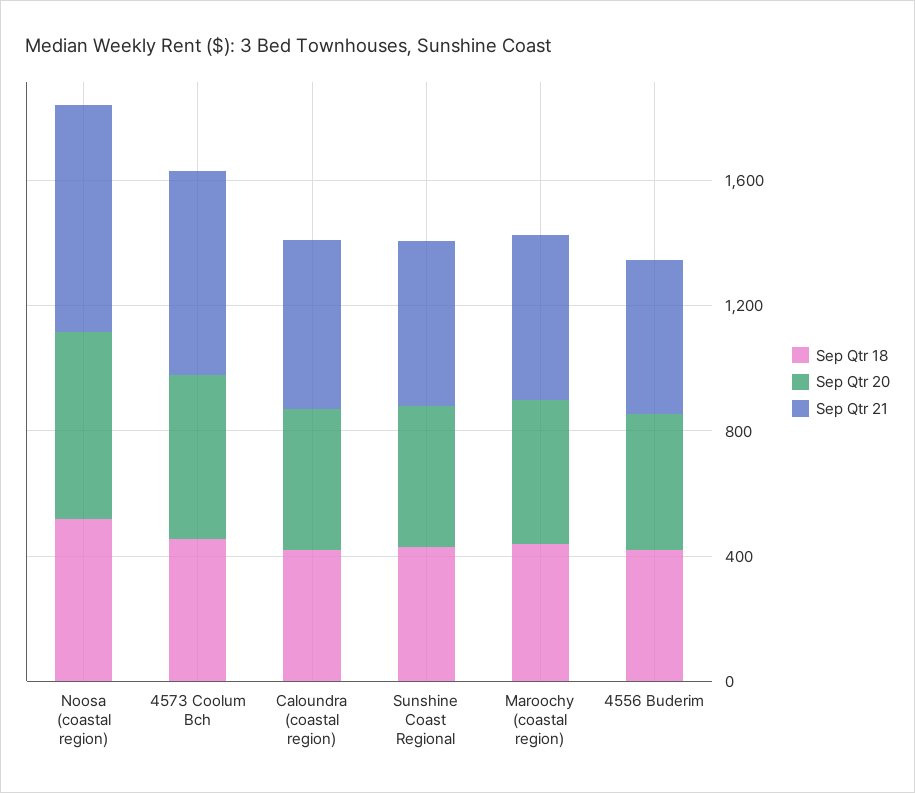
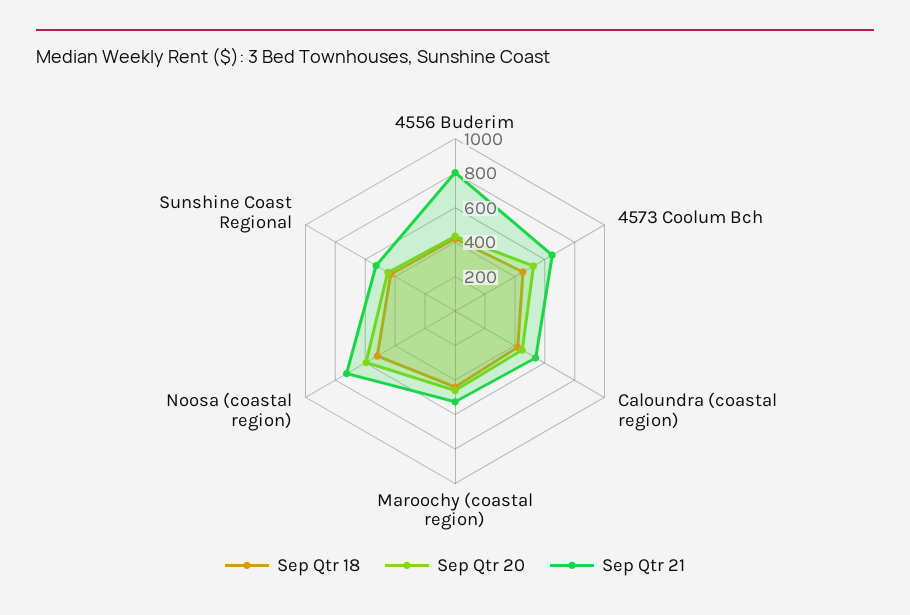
Sep Qtr 21, 4556 Buderim: 500 -> 800

